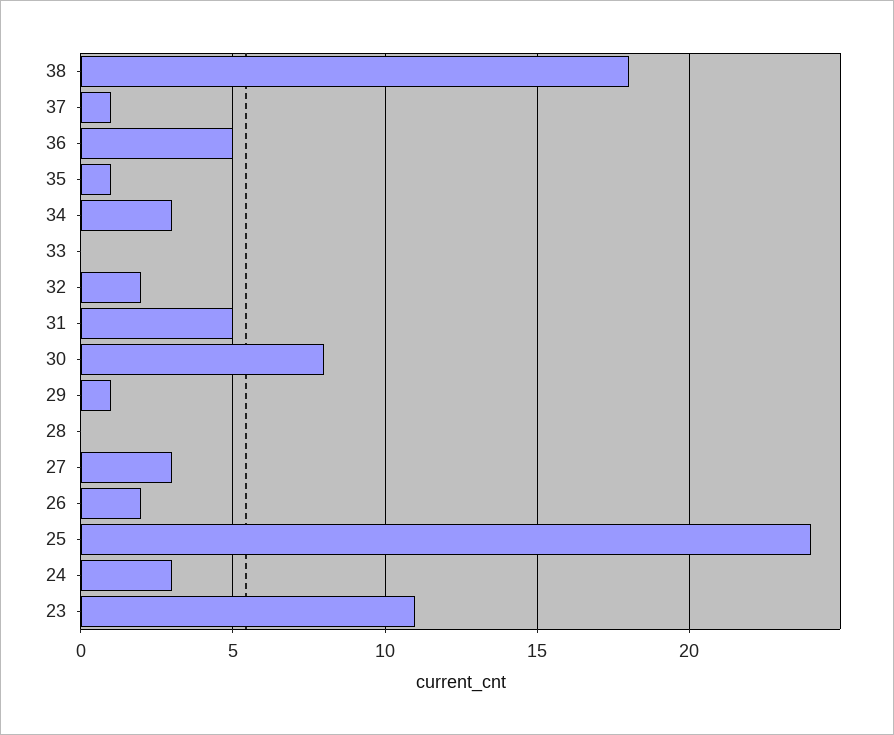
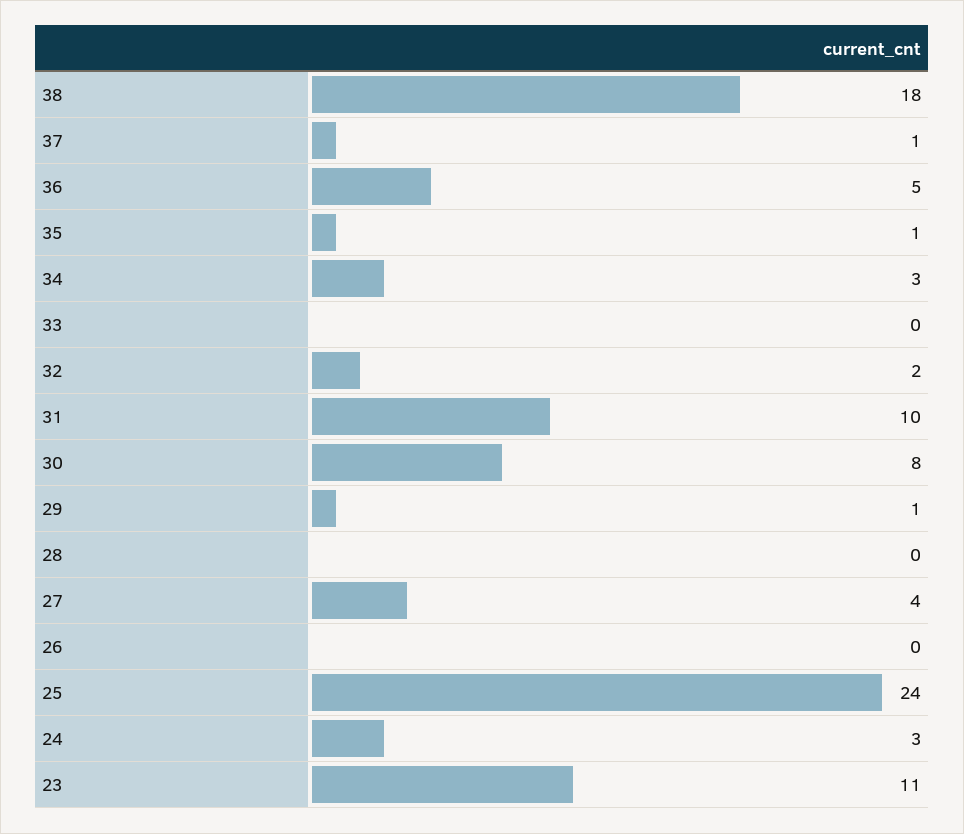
31: 5 -> 10
27: 3 -> 4
26: 2 -> 0

